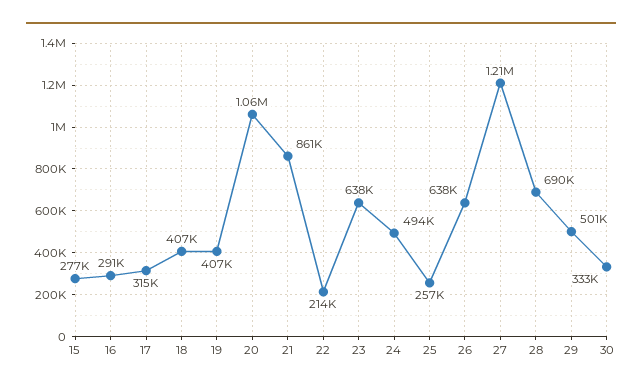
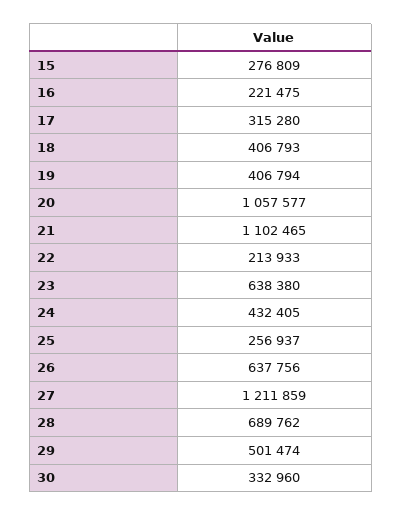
16: 291000 -> 221475
21: 861000 -> 1102465
24: 494000 -> 432405

